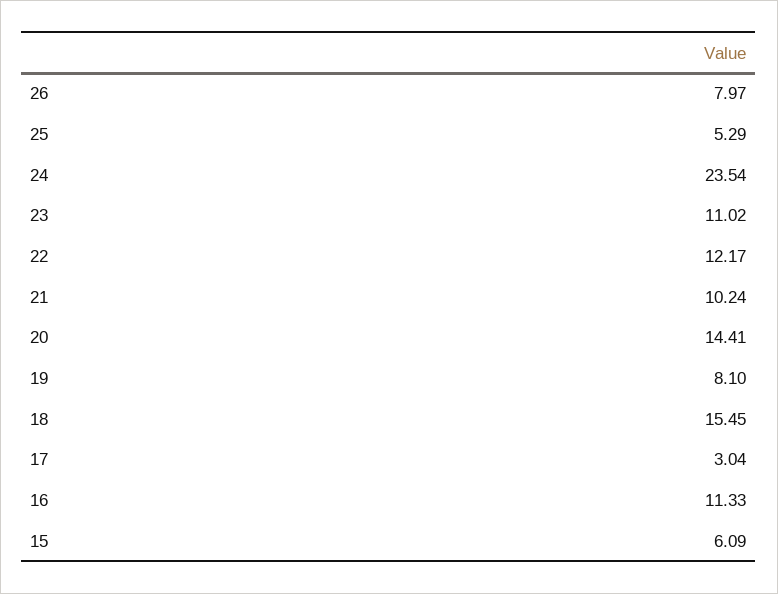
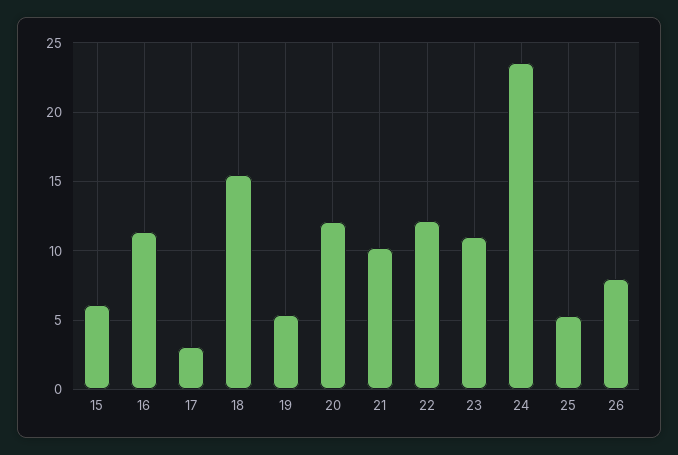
20: 14.41 -> 12
19: 8.1 -> 5.5

